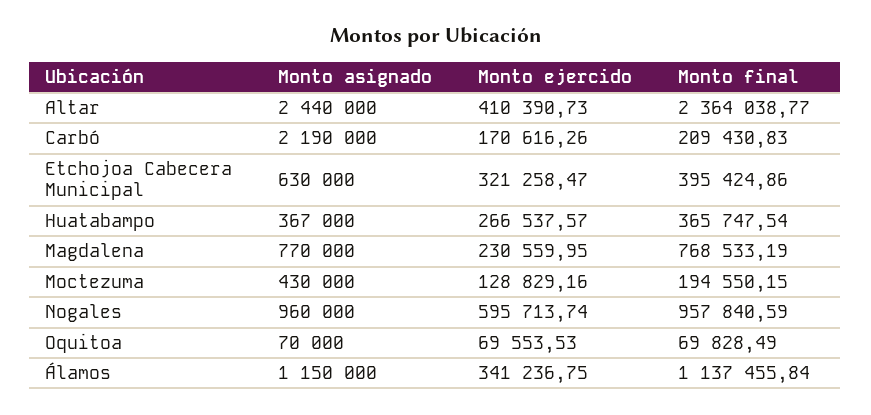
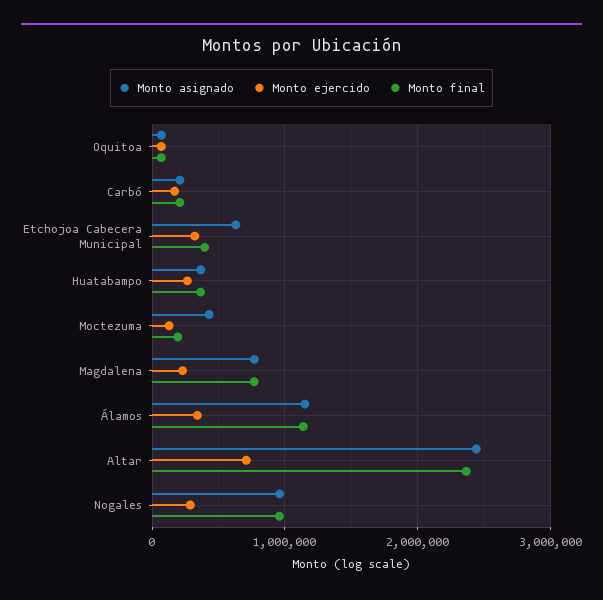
Monto ejercido, Altar: 410390.73 -> 700000
Monto asignado, Carbó: 2190000 -> 200000
Monto ejercido, Nogales: 595713.74 -> 300000

